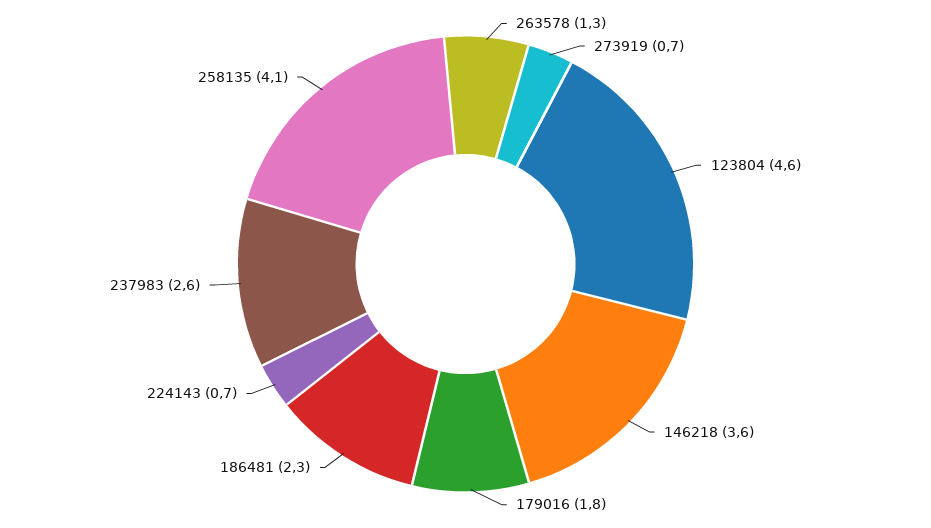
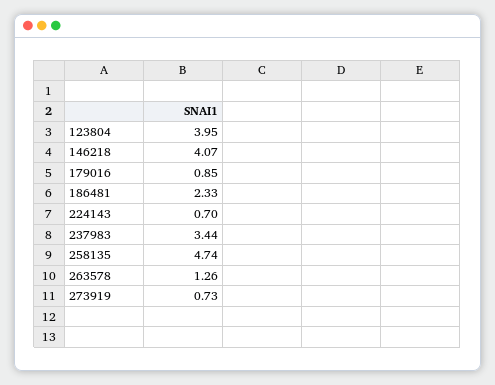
123804: 4.6 -> 3.95
146218: 3.6 -> 4.07
179016: 1.8 -> 0.85
237983: 2.6 -> 3.44
258135: 4.1 -> 4.74

